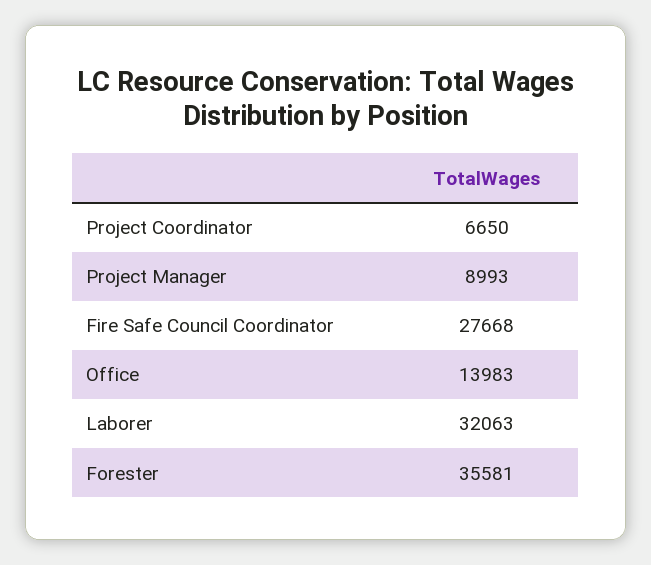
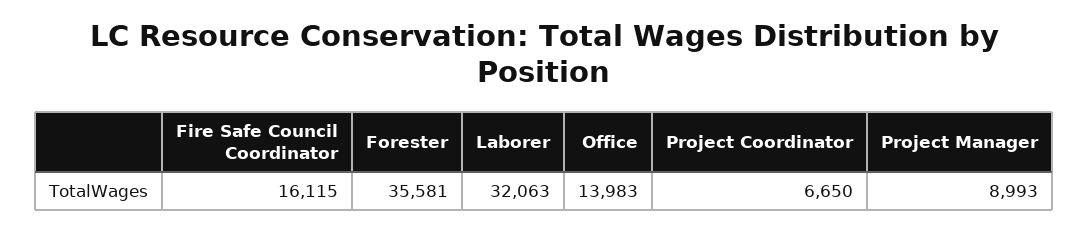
Fire Safe Council Coordinator: 27668 -> 16115

